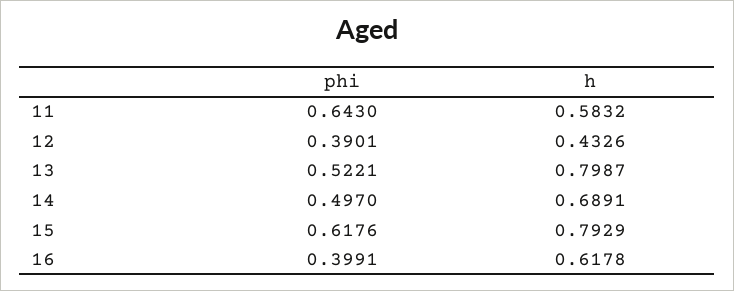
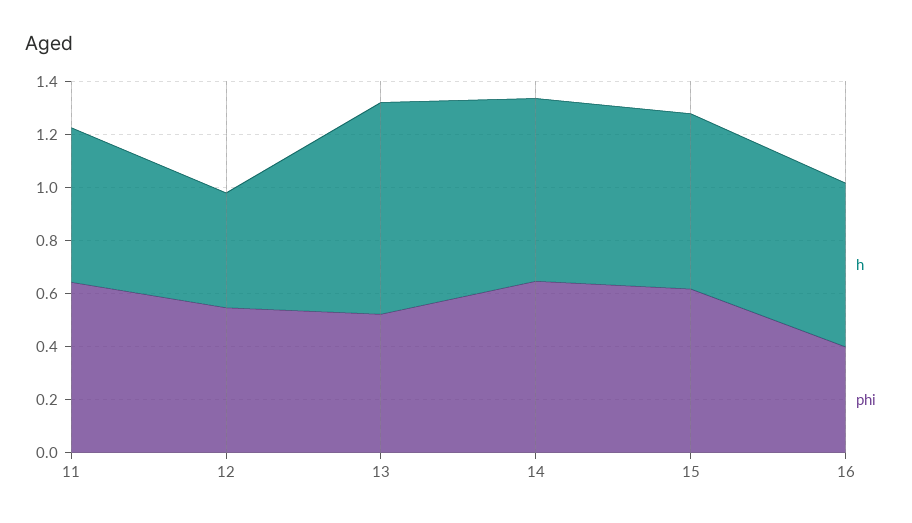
phi, 12: 0.3901 -> 0.55
phi, 14: 0.497 -> 0.65
h, 15: 0.7929 -> 0.65

